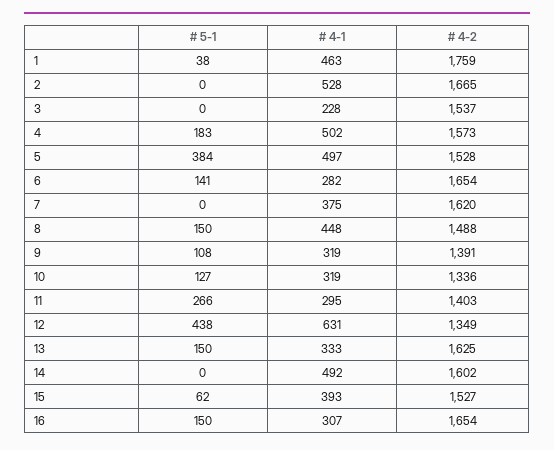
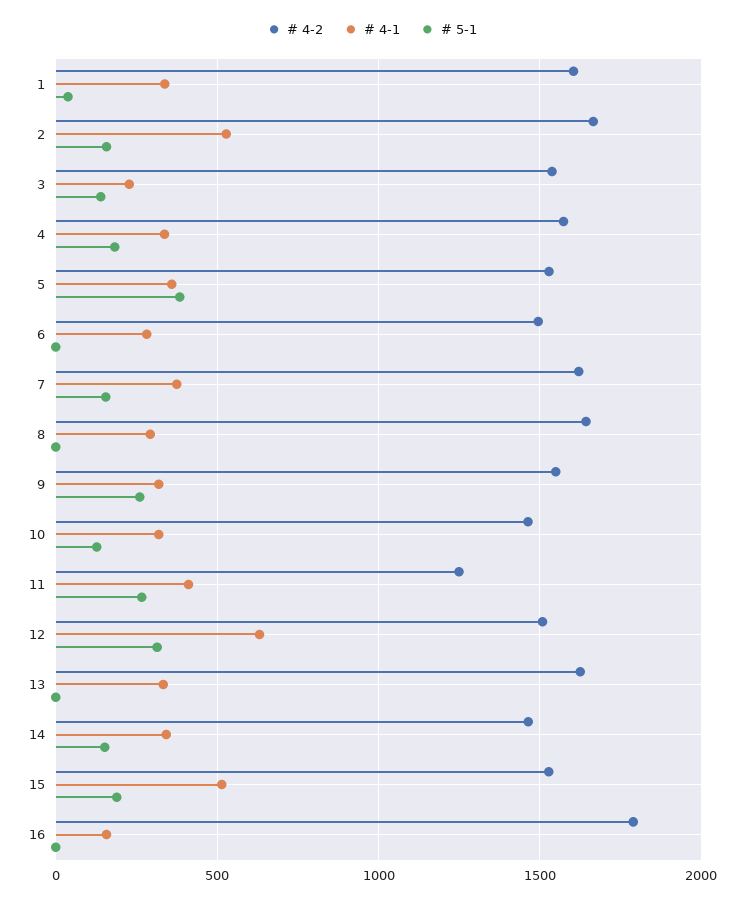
# 4-1, 1: 463 -> 350
# 4-2, 1: 1759 -> 1600
# 5-1, 2: 0 -> 150
# 5-1, 3: 0 -> 150
# 4-1, 4: 502 -> 350
# 4-1, 5: 497 -> 350
# 5-1, 6: 141 -> 0
# 4-2, 6: 1654 -> 1500
# 5-1, 7: 0 -> 150
# 5-1, 8: 150 -> 0
# 4-1, 8: 448 -> 300
# 4-2, 8: 1488 -> 1650
# 5-1, 9: 108 -> 250
# 4-2, 9: 1391 -> 1550
# 4-2, 10: 1336 -> 1450
# 4-1, 11: 295 -> 400
# 4-2, 11: 1403 -> 1250
# 5-1, 12: 438 -> 300
# 4-2, 12: 1349 -> 1500
# 5-1, 13: 150 -> 0
# 5-1, 14: 0 -> 150
# 4-1, 14: 492 -> 350
# 4-2, 14: 1602 -> 1450
# 5-1, 15: 62 -> 200
# 4-1, 15: 393 -> 500
# 5-1, 16: 150 -> 0
# 4-1, 16: 307 -> 150
# 4-2, 16: 1654 -> 1800

